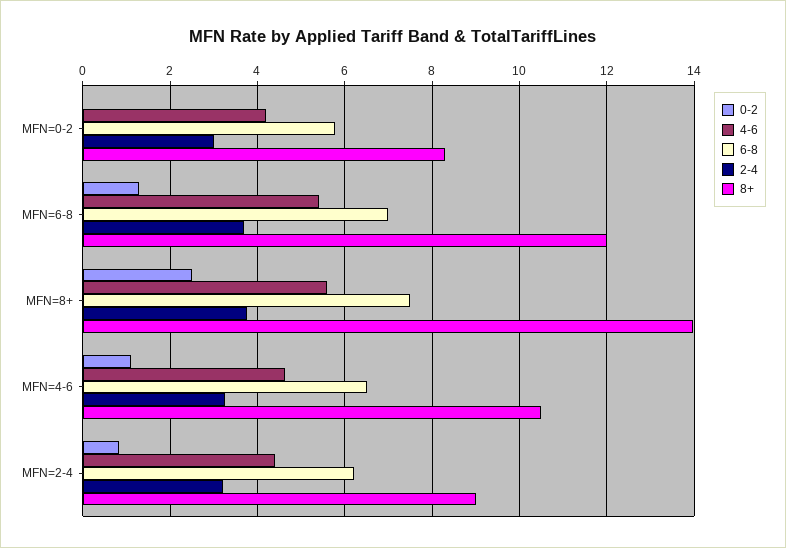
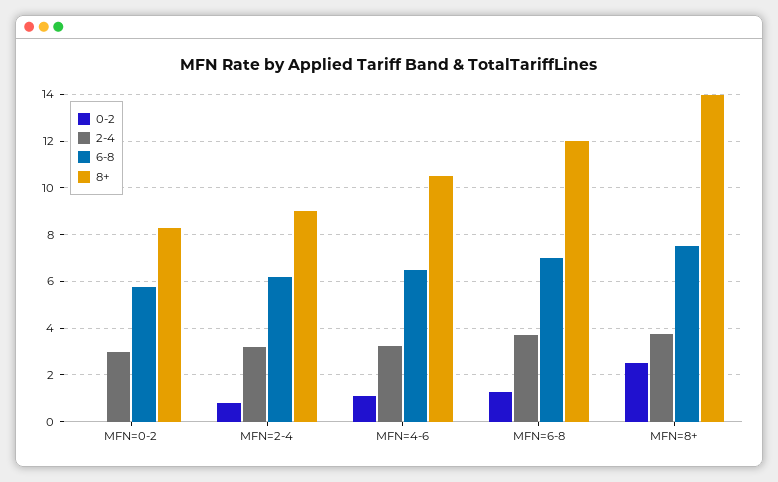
4-6, MFN=0-2: 4.2 -> none
4-6, MFN=6-8: 5.4 -> none
4-6, MFN=8+: 5.6 -> none
4-6, MFN=4-6: 4.6 -> none
4-6, MFN=2-4: 4.4 -> none

